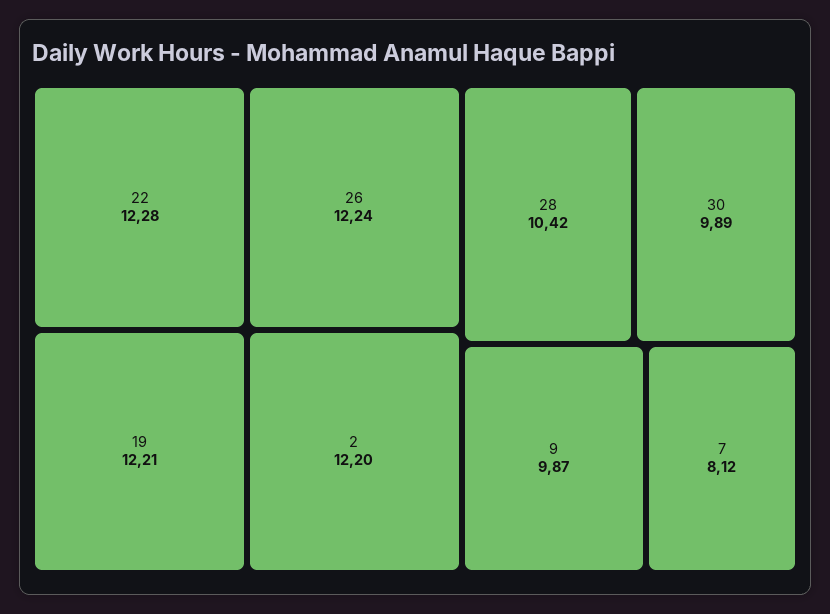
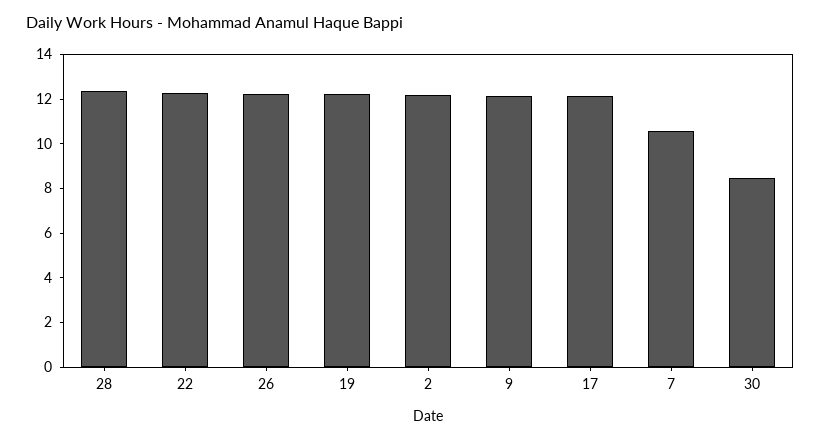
28: 10.42 -> 12.5
30: 9.89 -> 8.5
9: 9.87 -> 12
7: 8.12 -> 10.5
17: none -> 12

